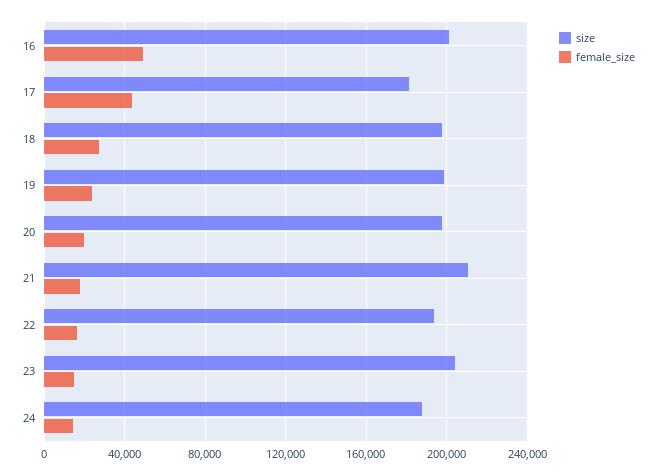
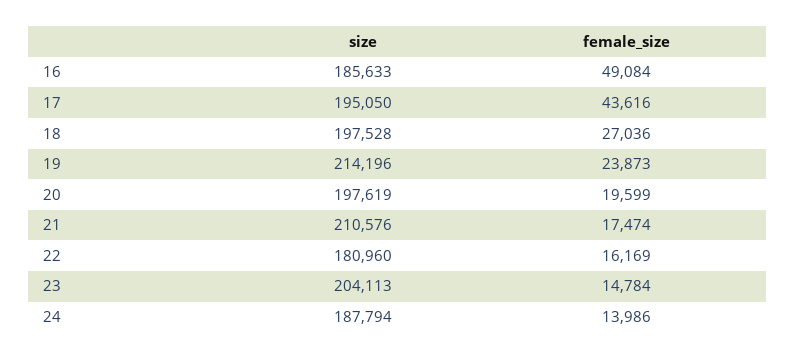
size, 16: 200000 -> 185633
size, 17: 180000 -> 195050
size, 19: 200000 -> 214196
size, 22: 195000 -> 180960

